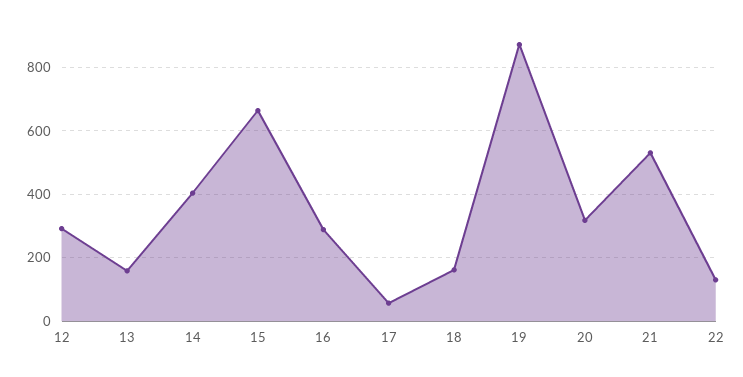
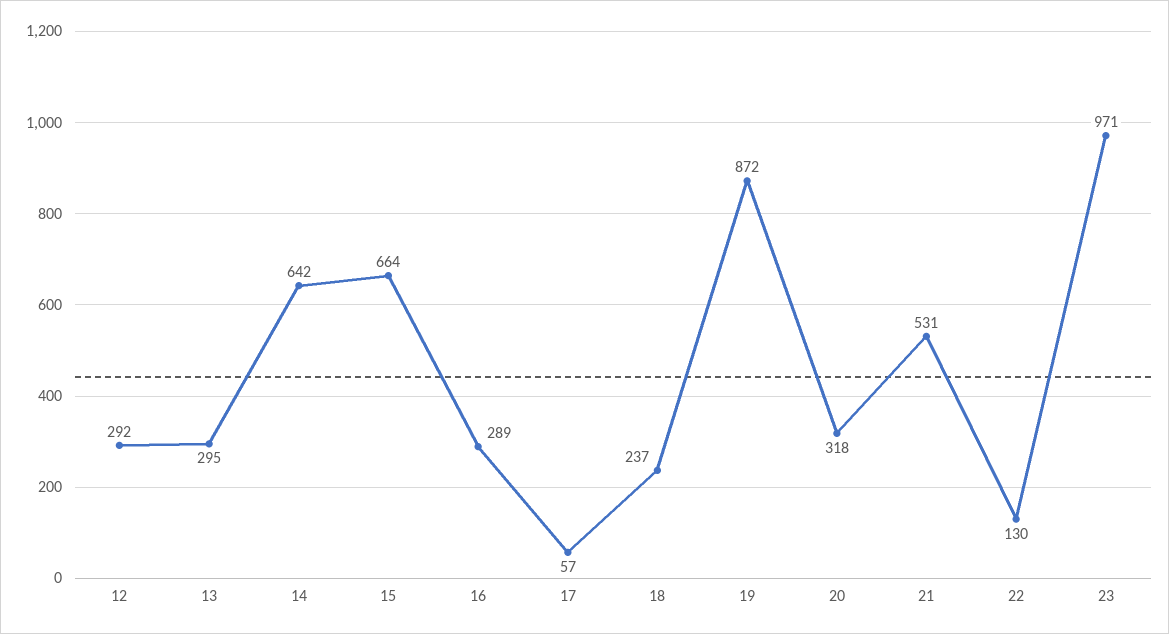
13: 160 -> 295
14: 400 -> 642
18: 160 -> 237
23: none -> 971

